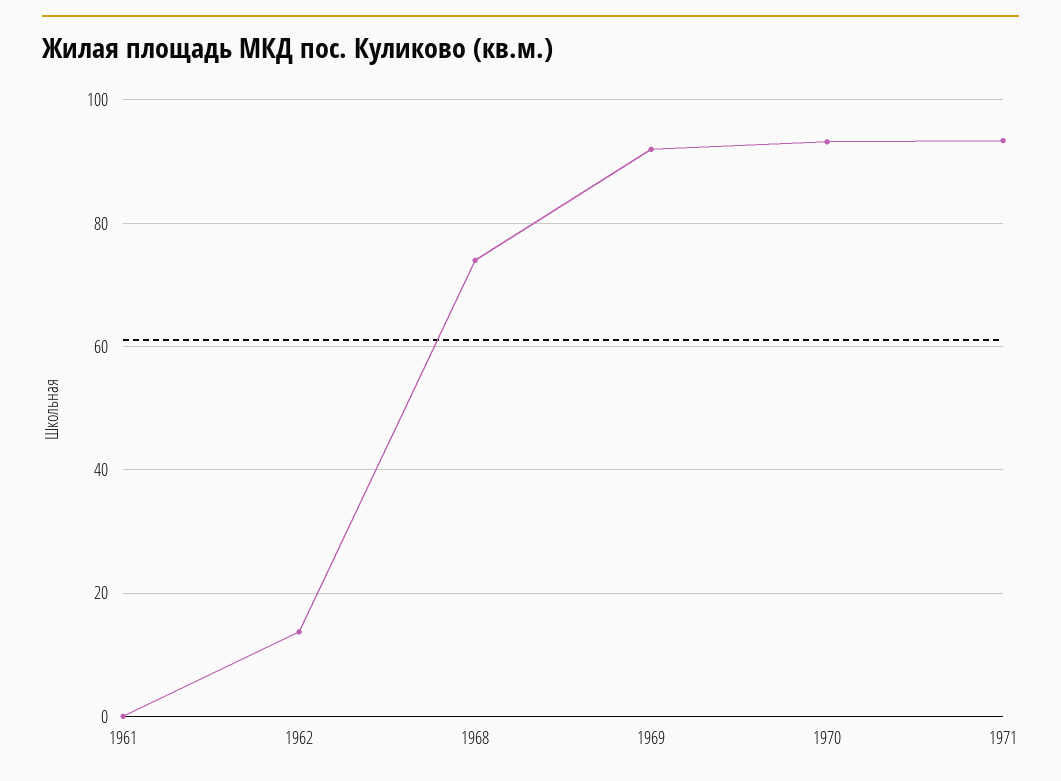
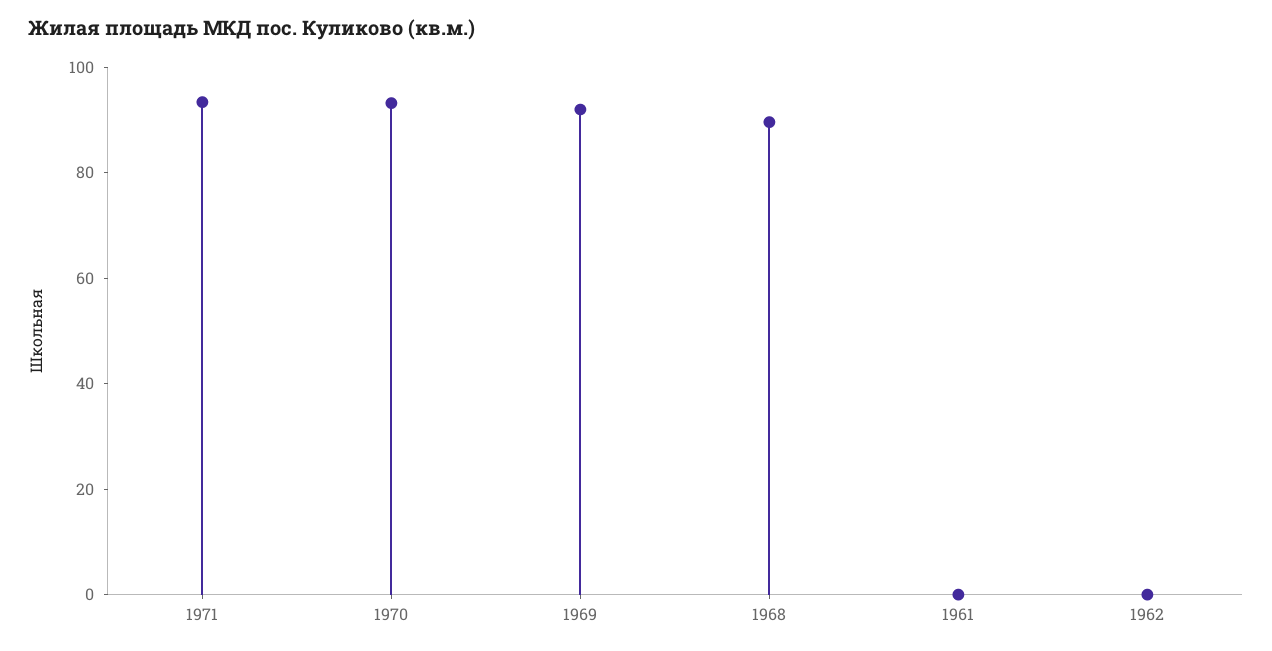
1962: 14 -> 0
1968: 74 -> 90

